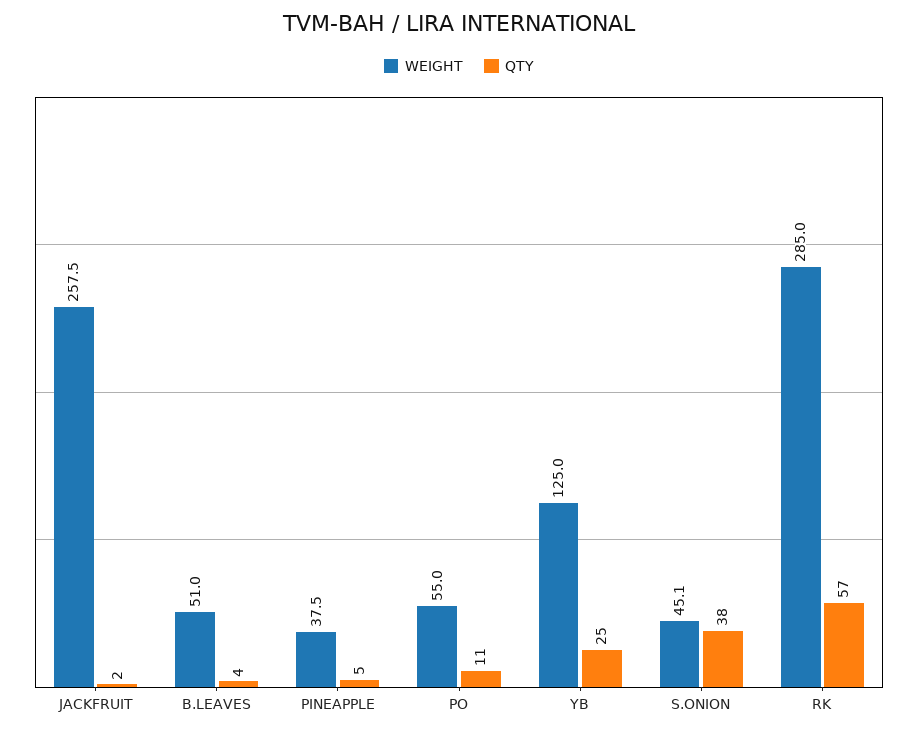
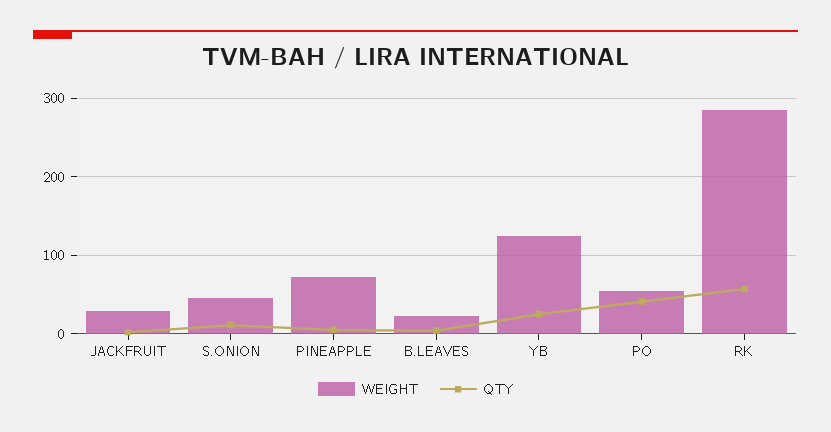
WEIGHT, JACKFRUIT: 257.5 -> 30
WEIGHT, B.LEAVES: 51 -> 20
WEIGHT, PINEAPPLE: 37.5 -> 70
QTY, PO: 11 -> 40
QTY, S.ONION: 38 -> 10

